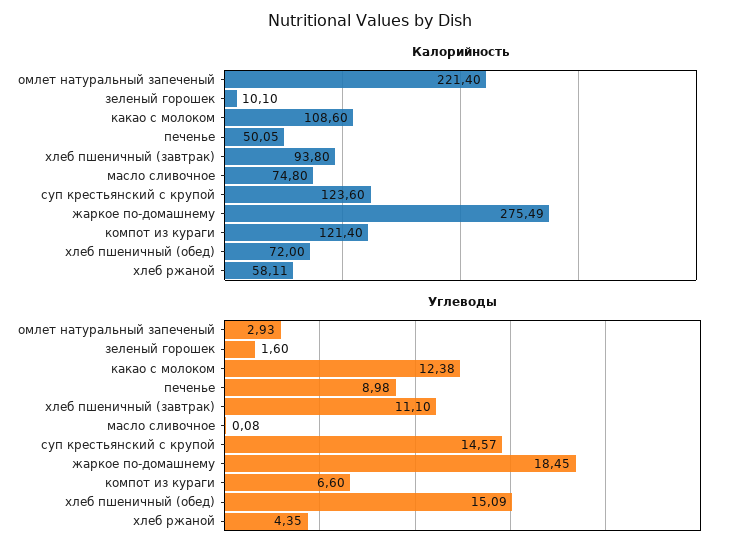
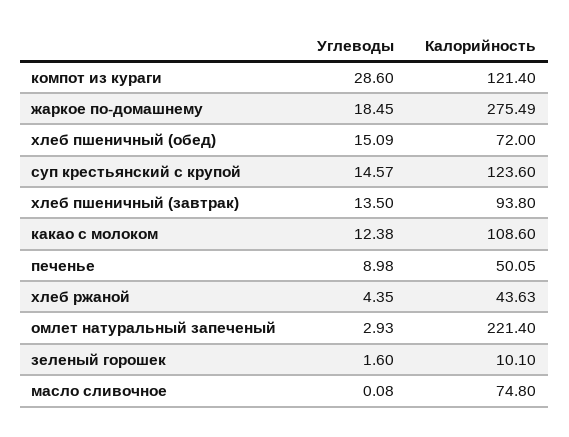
Калорийность, хлеб ржаной: 58.11 -> 43.63
Углеводы, хлеб пшеничный (завтрак): 11.1 -> 13.5
Углеводы, компот из кураги: 6.6 -> 28.6

